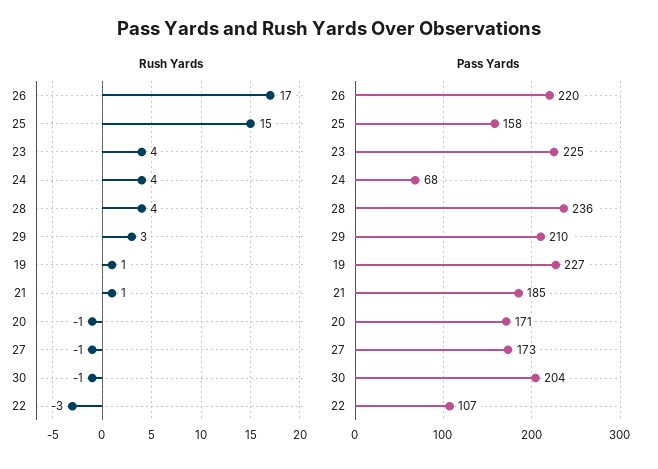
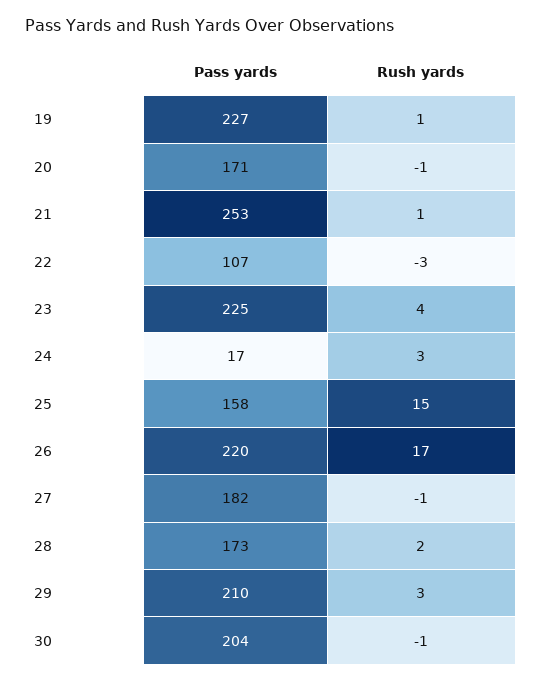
Rush Yards, 24: 4 -> 3
Rush Yards, 28: 4 -> 2
Pass Yards, 24: 68 -> 17
Pass Yards, 28: 236 -> 173
Pass Yards, 21: 185 -> 253
Pass Yards, 27: 173 -> 182

